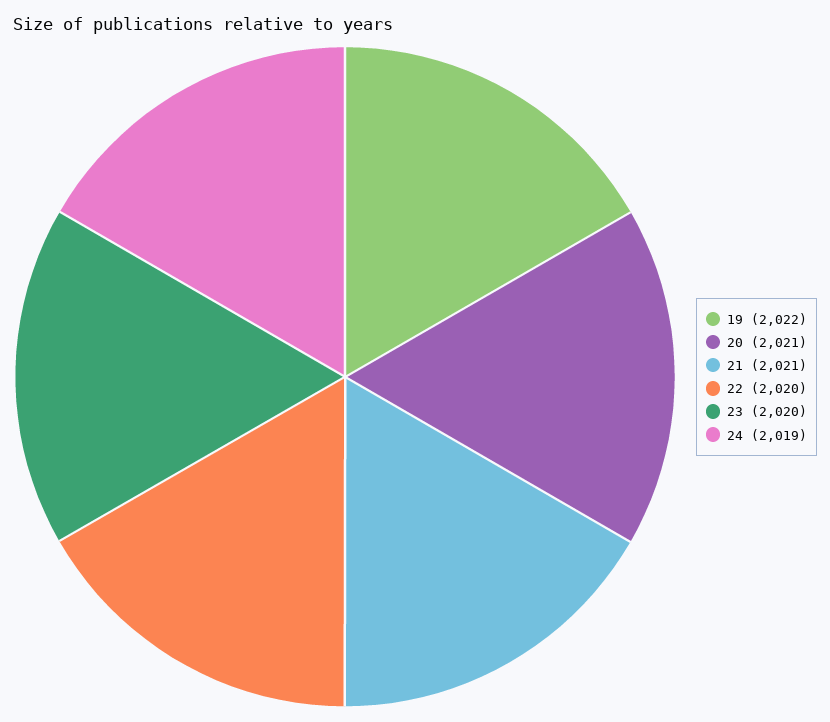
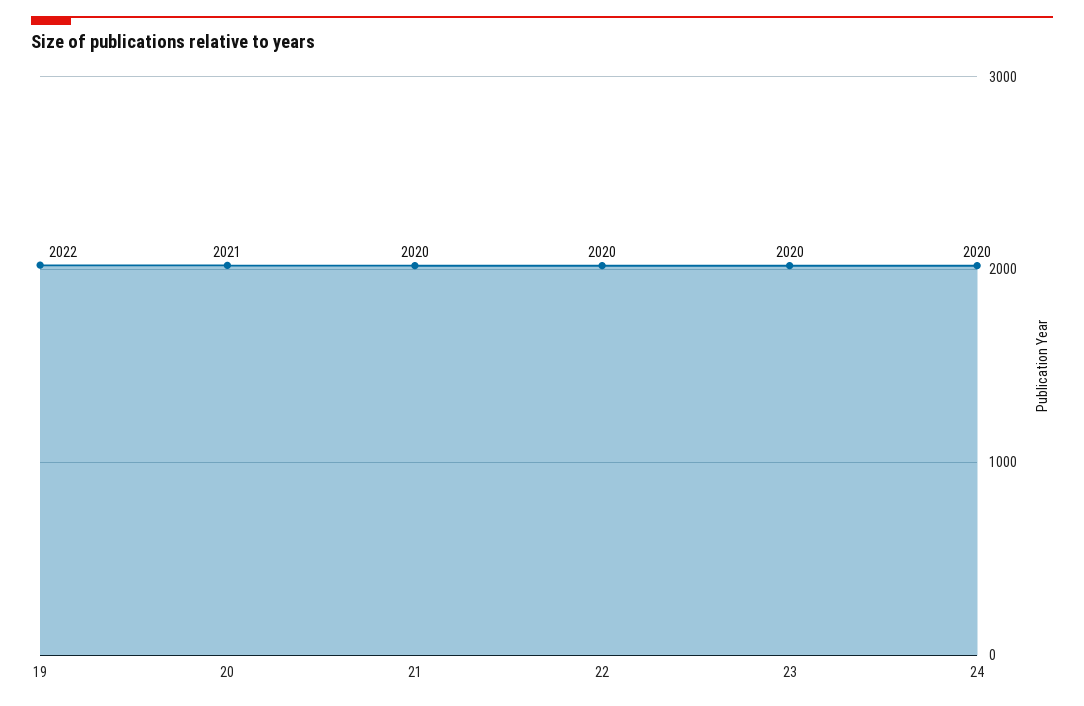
21: 2021 -> 2020
24: 2019 -> 2020

